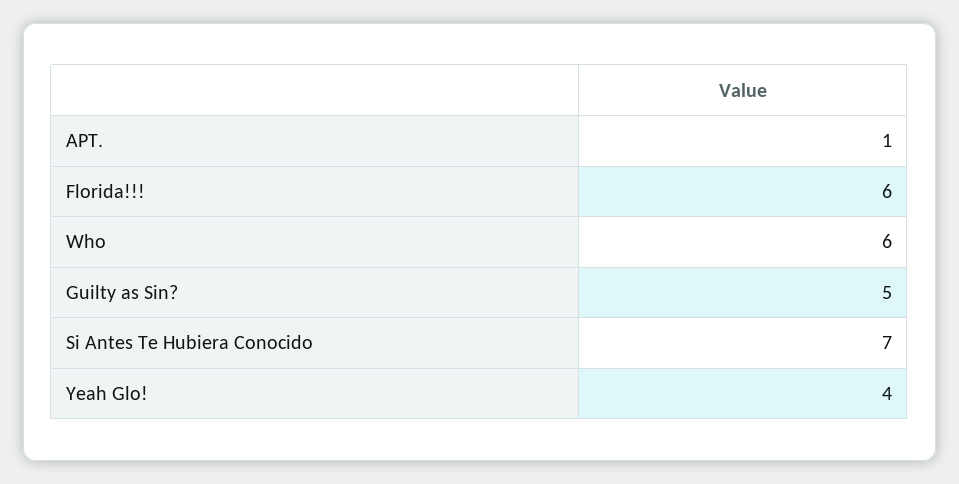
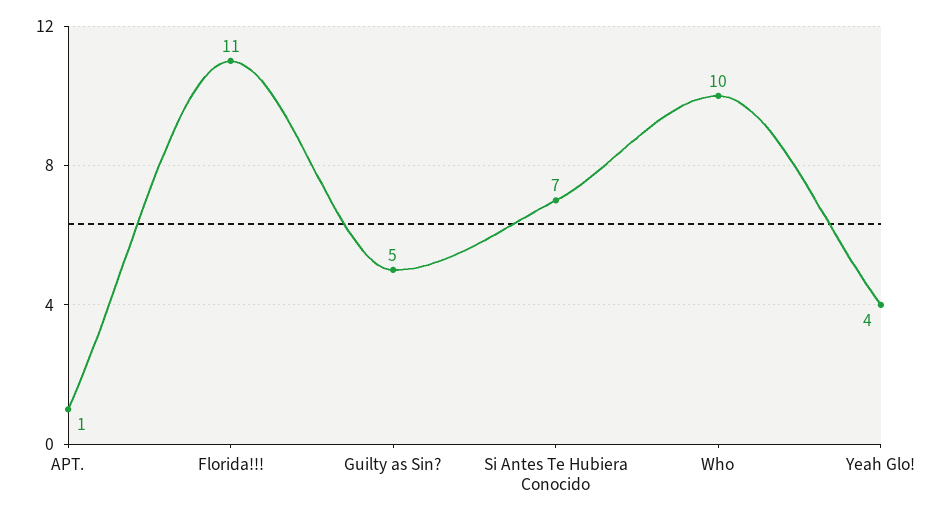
Florida!!!: 6 -> 11
Who: 6 -> 10

